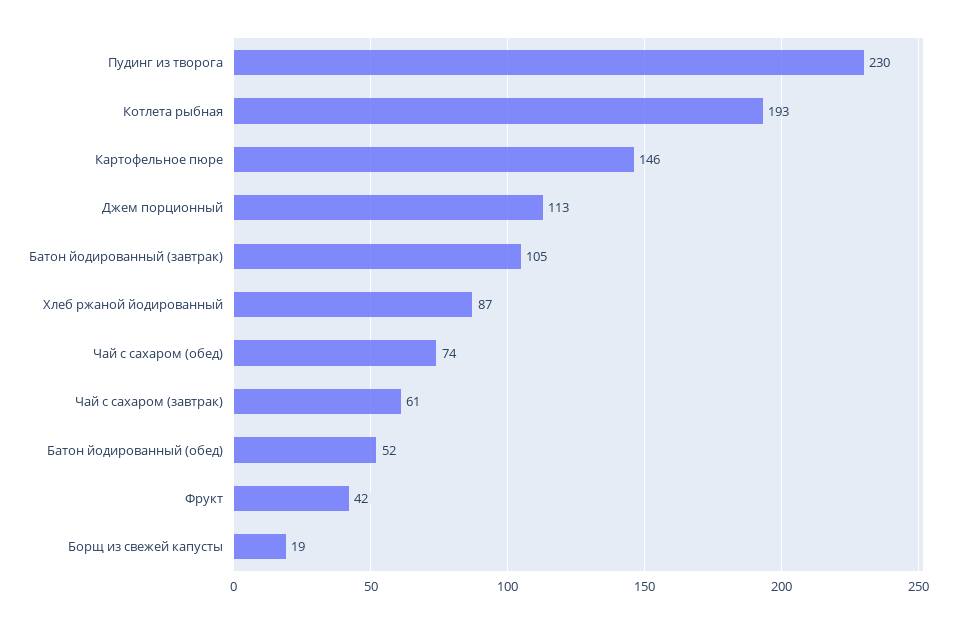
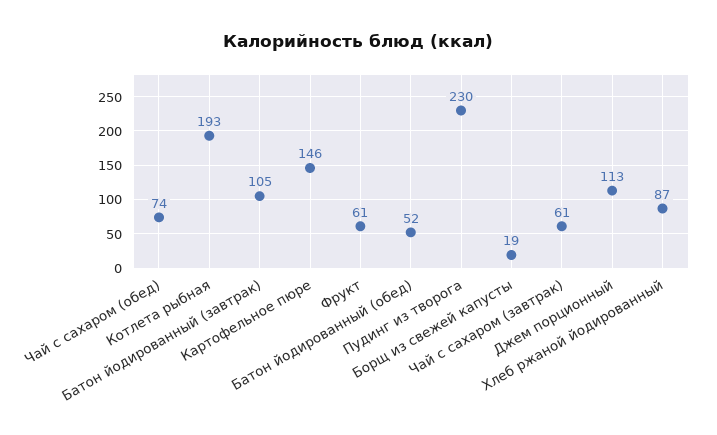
Фрукт: 42 -> 61

